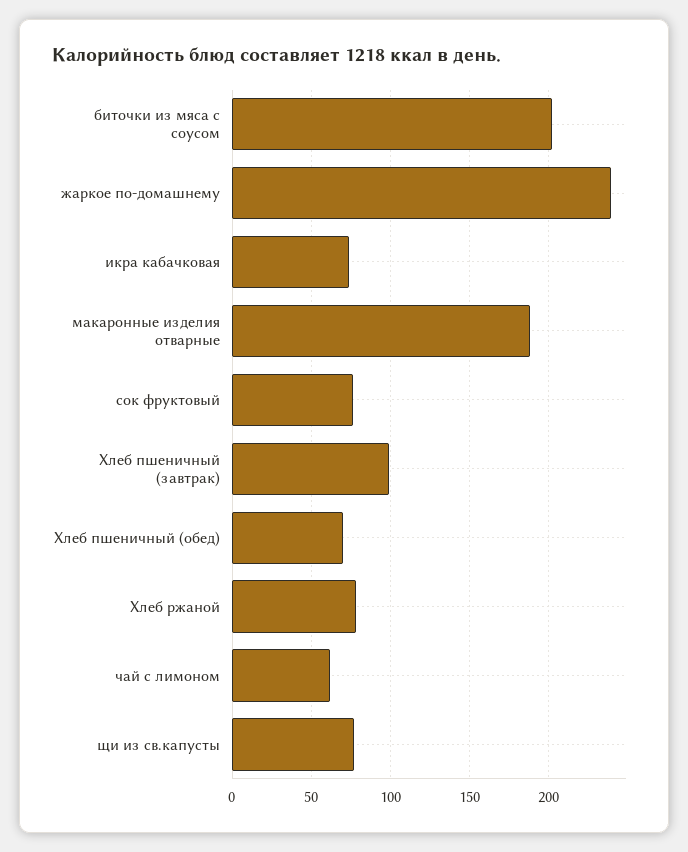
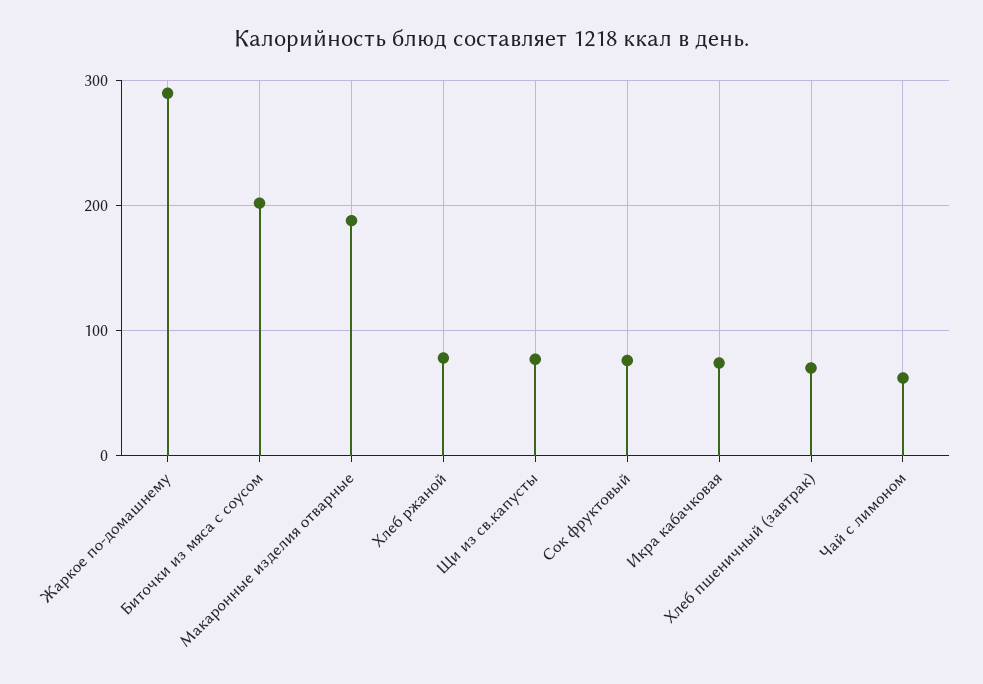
жаркое по-домашнему: 240 -> 290
Хлеб пшеничный (завтрак): 100 -> 70
Хлеб пшеничный (обед): 70 -> none

